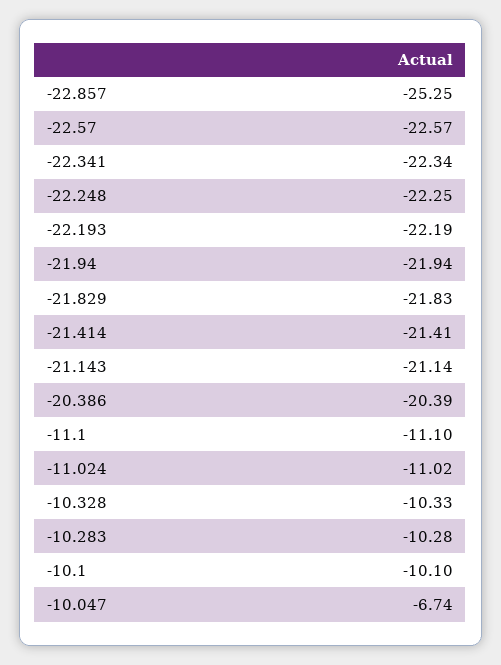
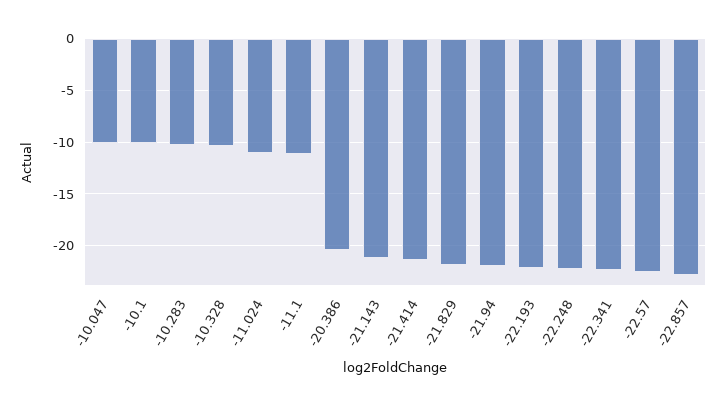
-22.857: -25.25 -> -23
-10.047: -6.74 -> -10

